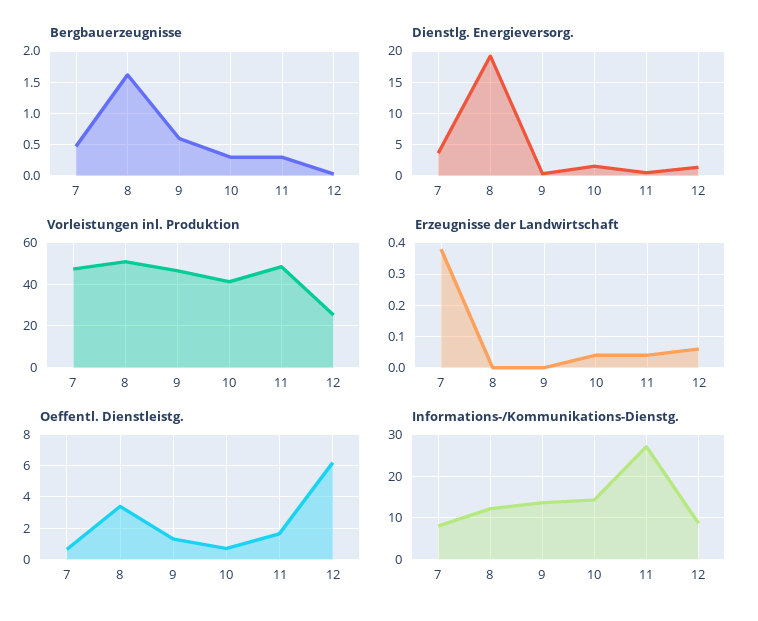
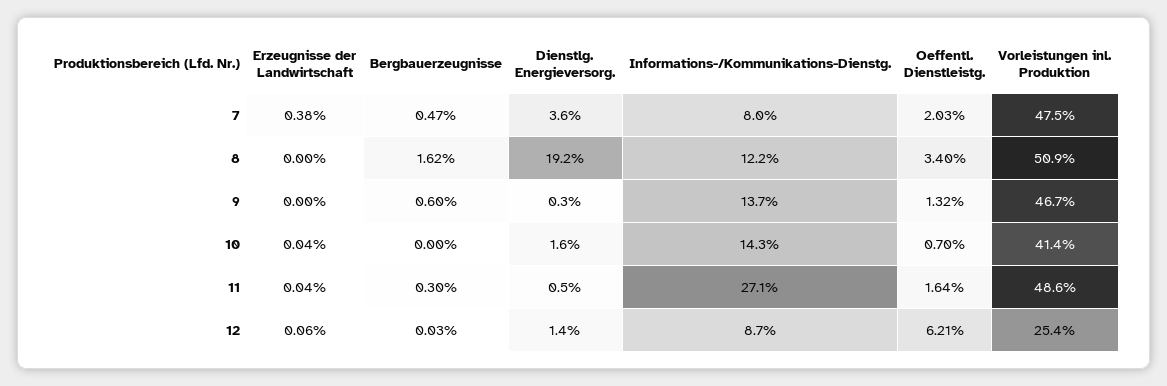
Bergbauerzeugnisse, 10: 0.3 -> 0
Oeffentl. Dienstleistg., 7: 0.5 -> 2.03

